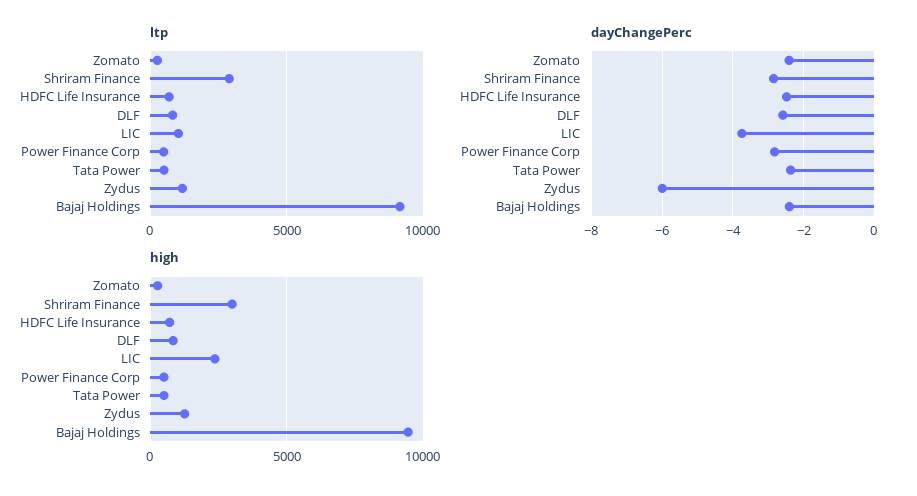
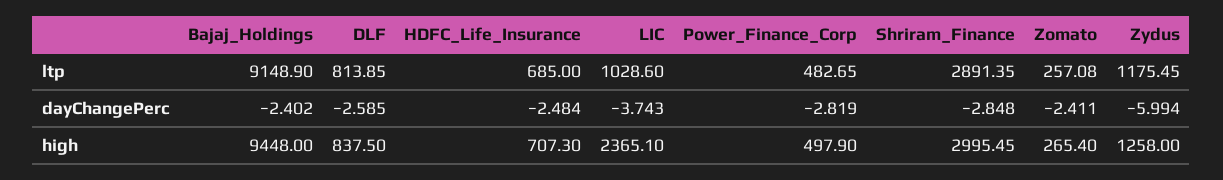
ltp, Tata Power: 500 -> none
dayChangePerc, Tata Power: -2.4 -> none
high, Tata Power: 500 -> none

